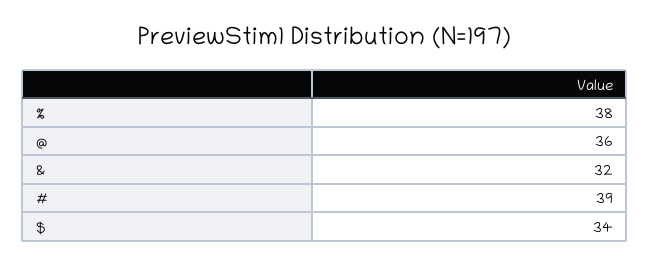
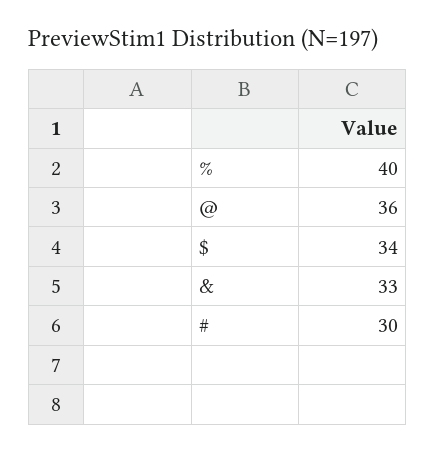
%: 38 -> 40
&: 32 -> 33
#: 39 -> 30

